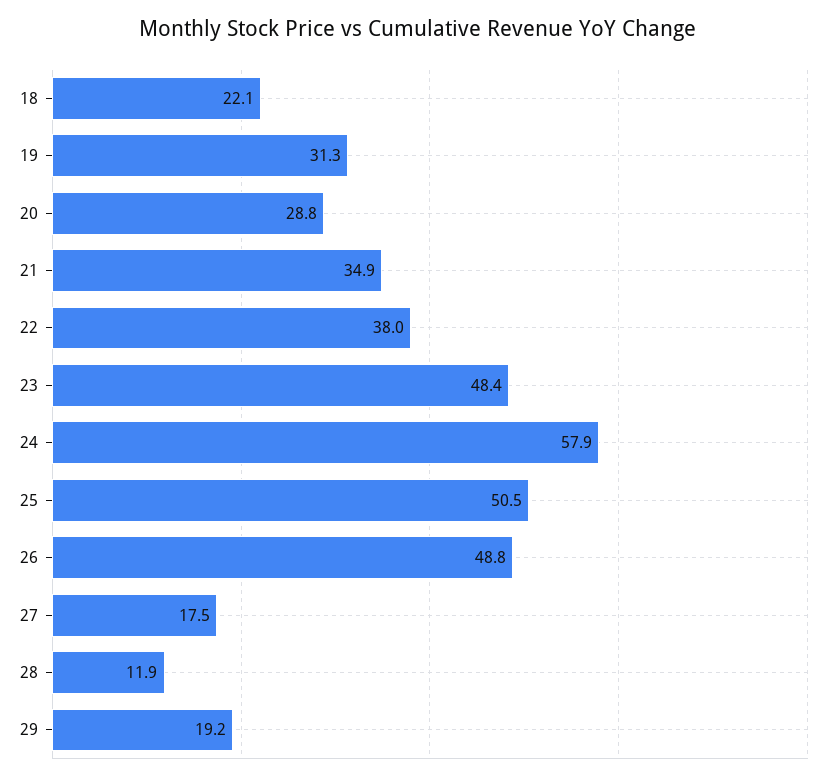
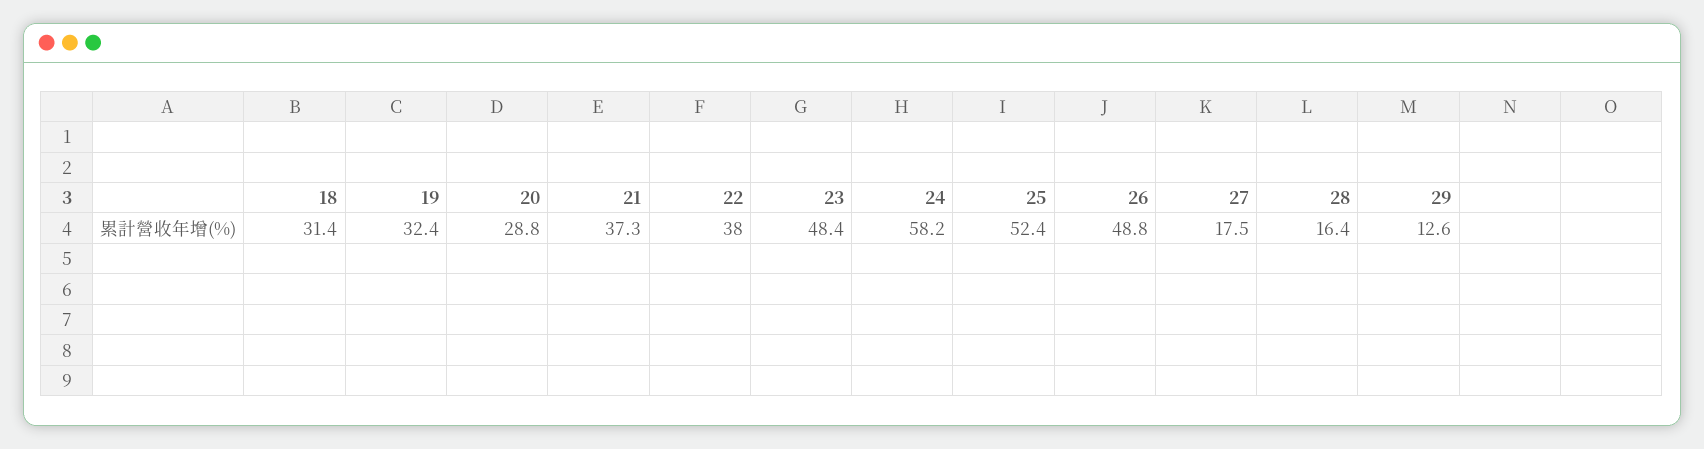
18: 22.1 -> 31.4
19: 31.3 -> 32.4
21: 34.9 -> 37.3
24: 57.9 -> 58.2
25: 50.5 -> 52.4
28: 11.9 -> 16.4
29: 19.2 -> 12.6

